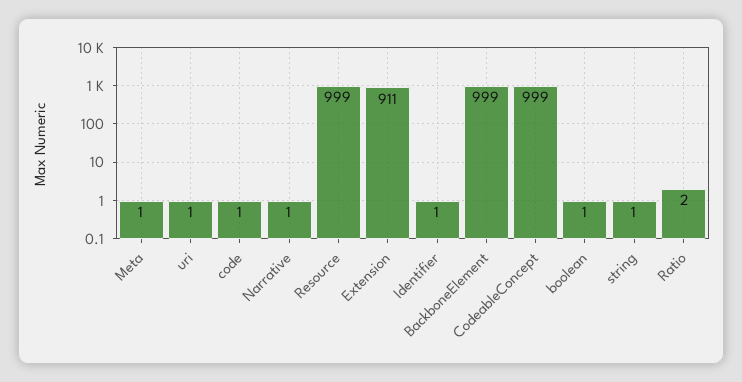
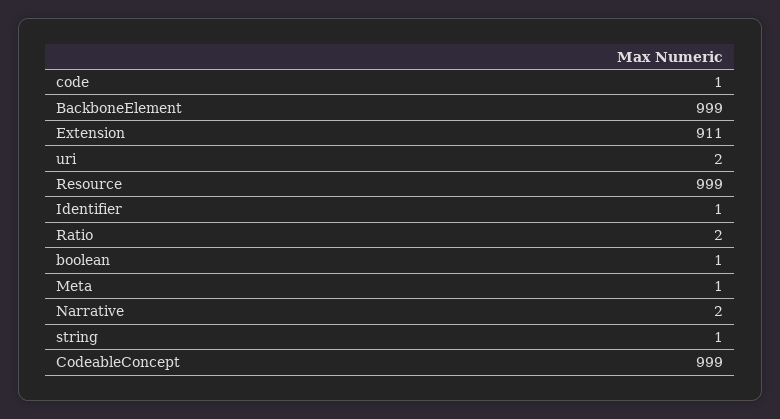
uri: 1 -> 2
Narrative: 1 -> 2

